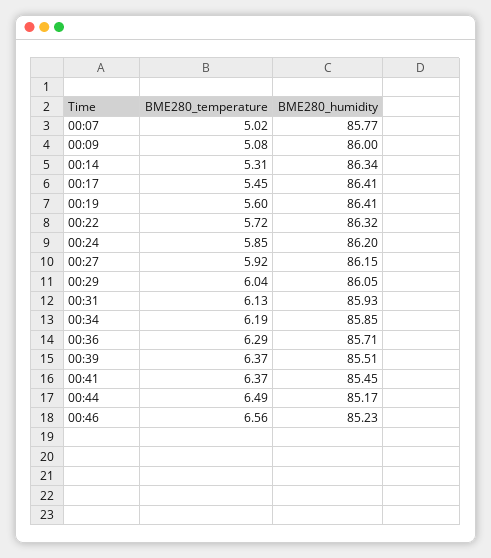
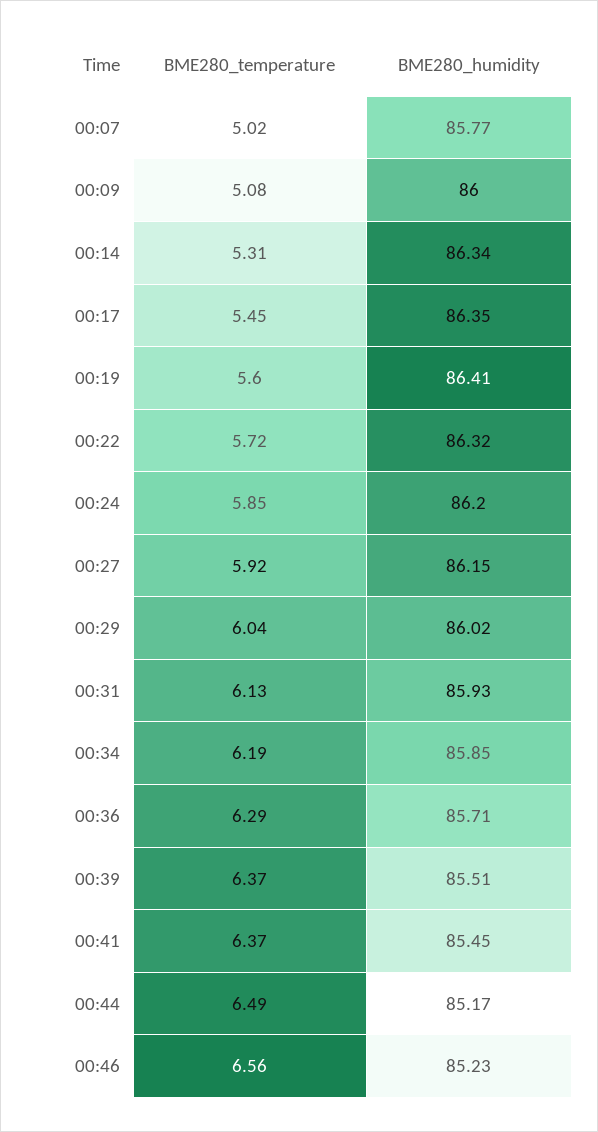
BME280_humidity, 00:17: 86.41 -> 86.35
BME280_humidity, 00:29: 86.05 -> 86.02

